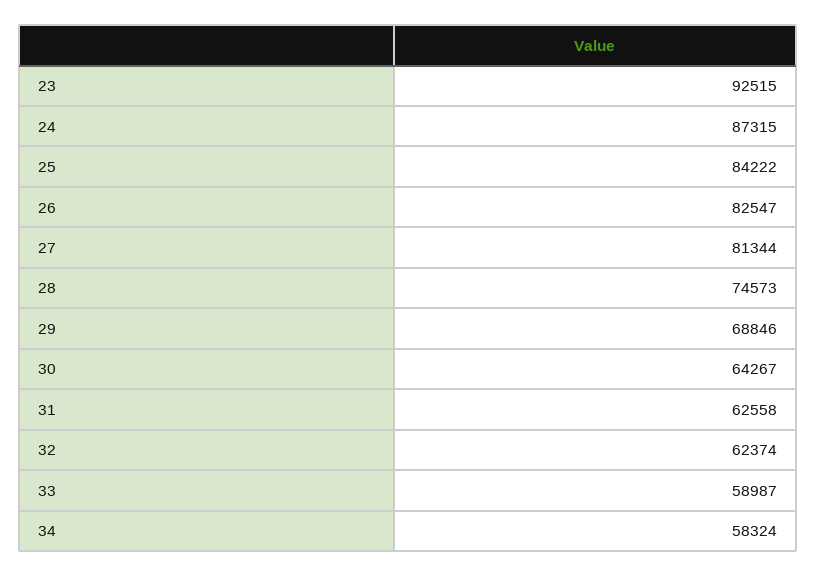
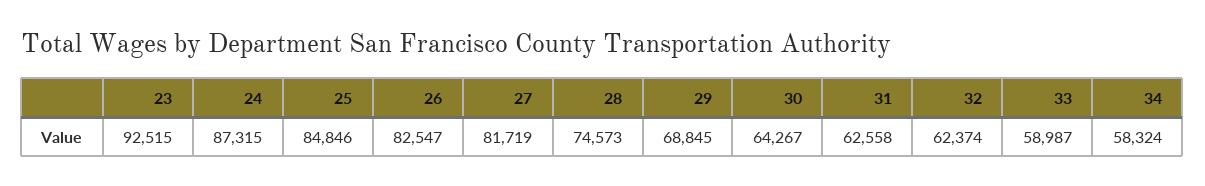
25: 84222 -> 84846
27: 81344 -> 81719
29: 68846 -> 68845

